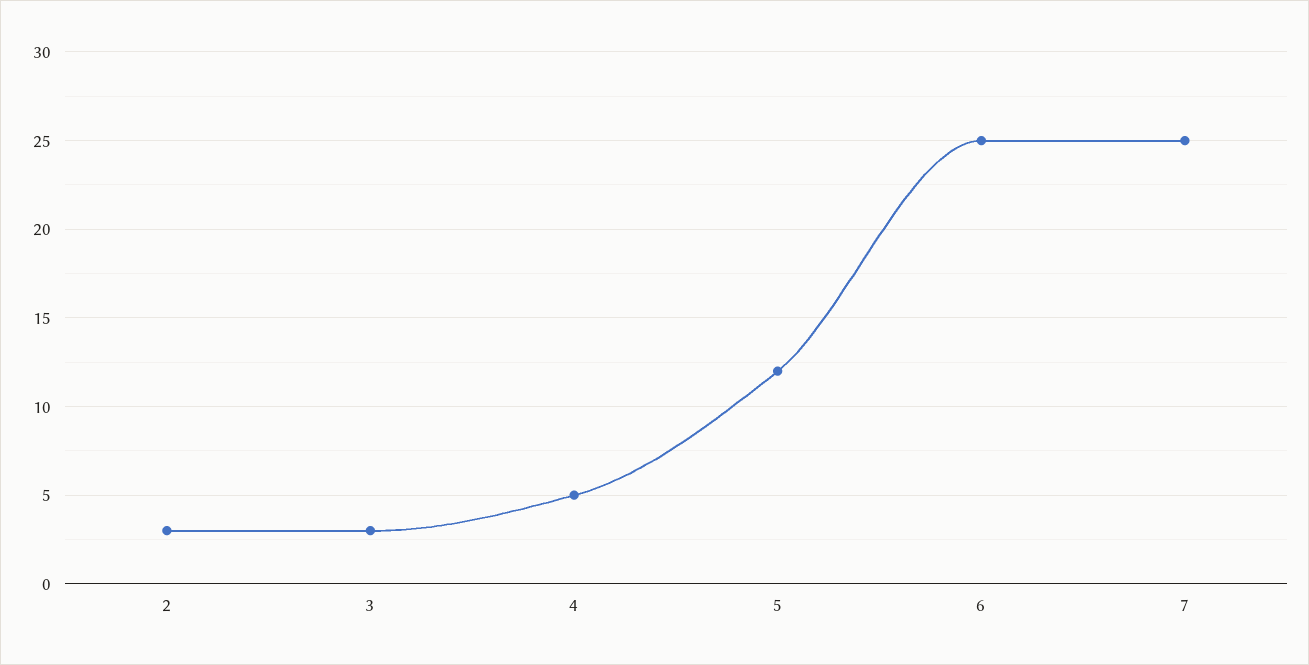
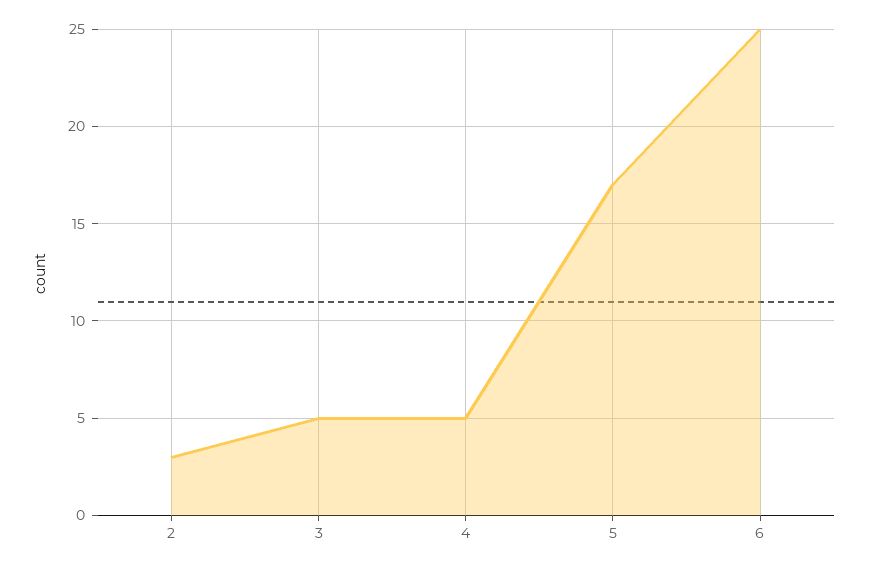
3: 3 -> 5
5: 12 -> 17
7: 25 -> none

